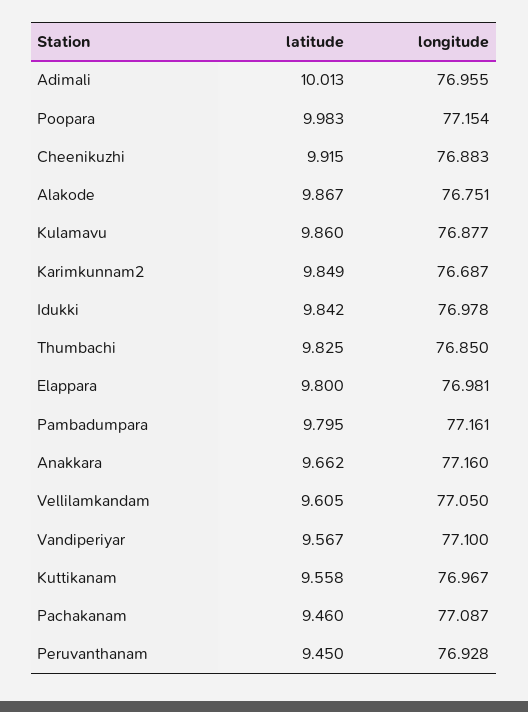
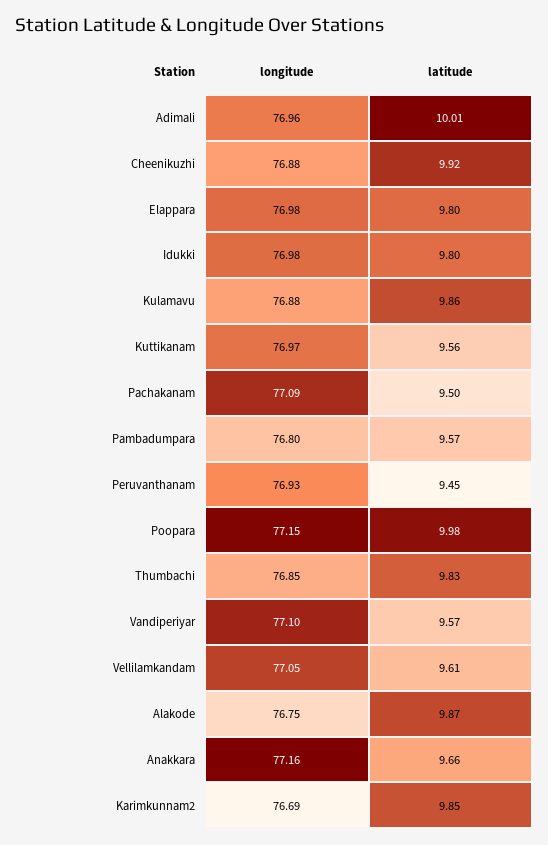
latitude, Idukki: 9.842 -> 9.8
latitude, Pambadumpara: 9.795 -> 9.57
longitude, Pambadumpara: 77.161 -> 76.8
latitude, Pachakanam: 9.46 -> 9.5

